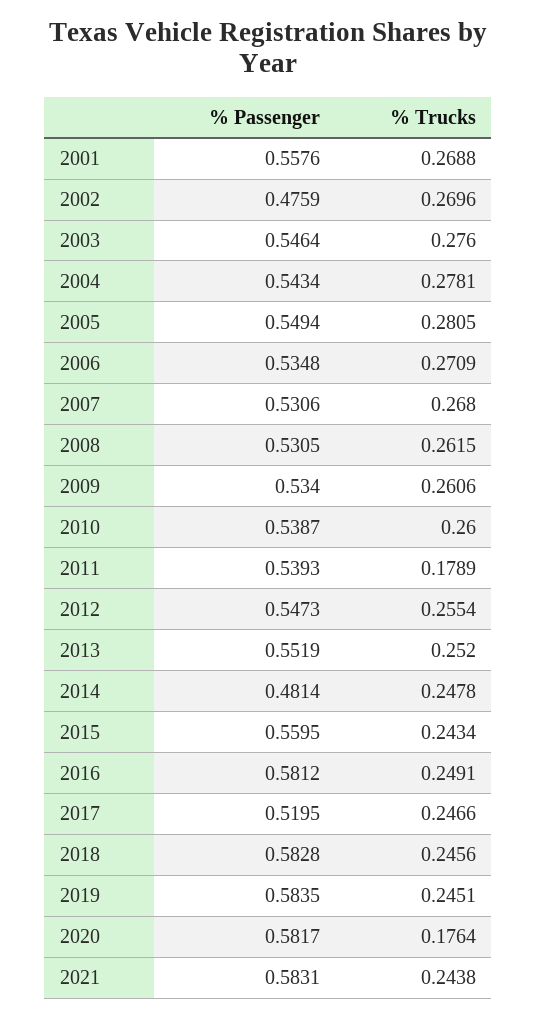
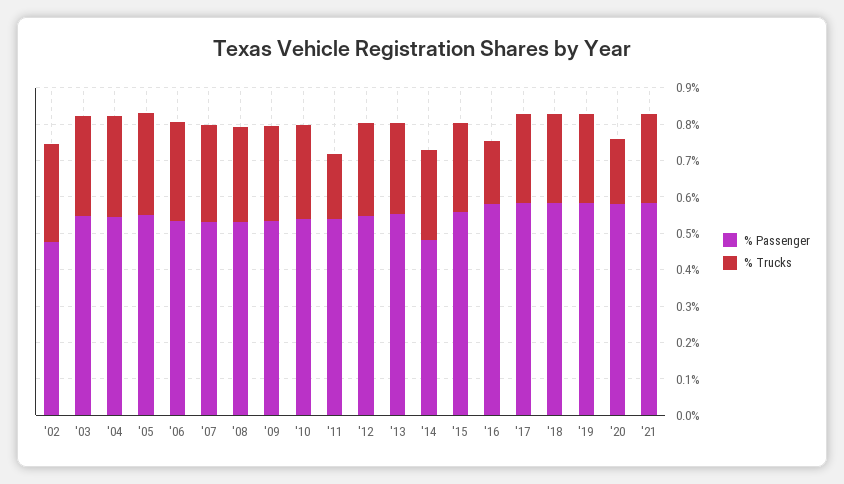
% Passenger, 2001: 0.5576 -> none
% Trucks, 2001: 0.2688 -> none
% Trucks, 2016: 0.2491 -> 0.175
% Passenger, 2017: 0.5195 -> 0.575

